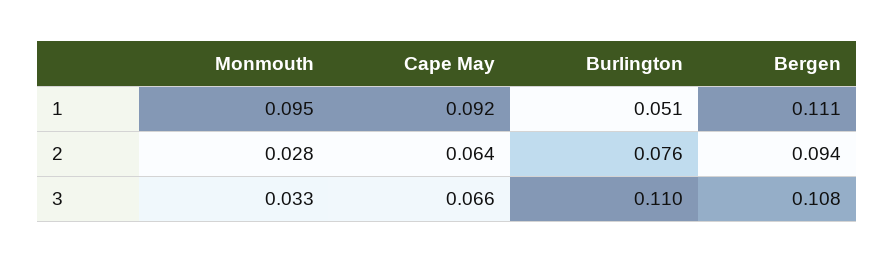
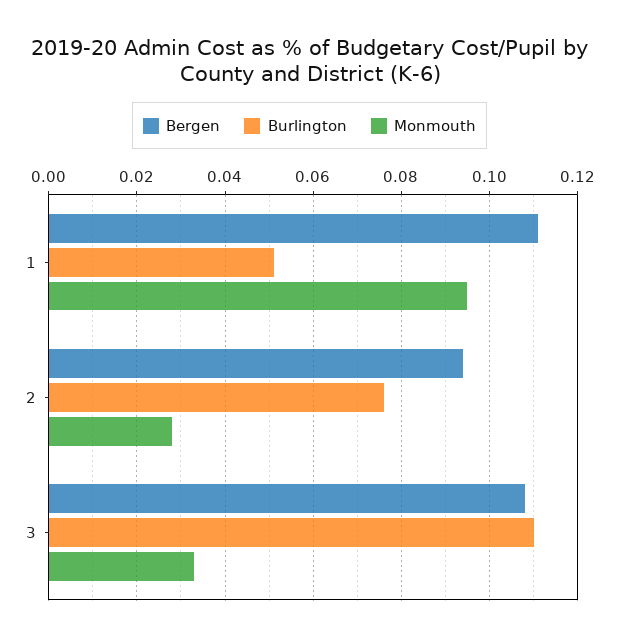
Cape May, 1: 0.092 -> none
Cape May, 2: 0.064 -> none
Cape May, 3: 0.066 -> none

